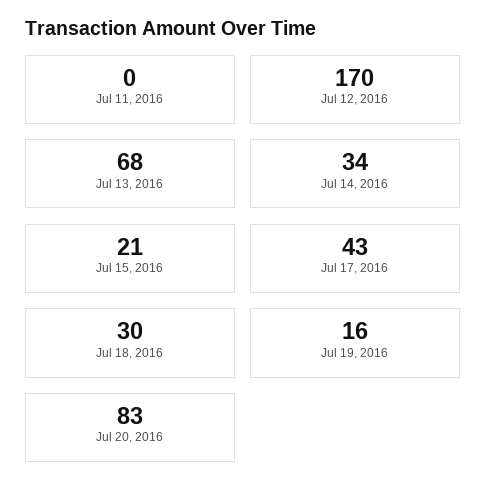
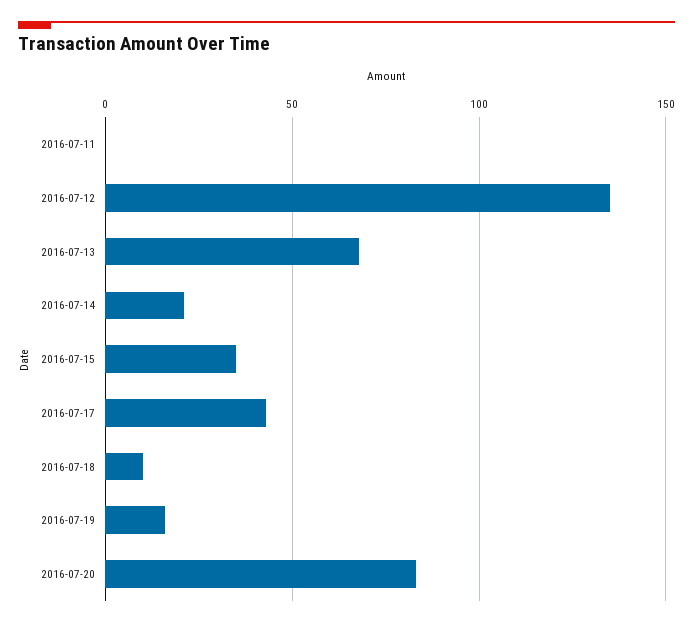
Jul 12, 2016: 170 -> 135
Jul 14, 2016: 34 -> 20
Jul 15, 2016: 21 -> 35
Jul 18, 2016: 30 -> 10

